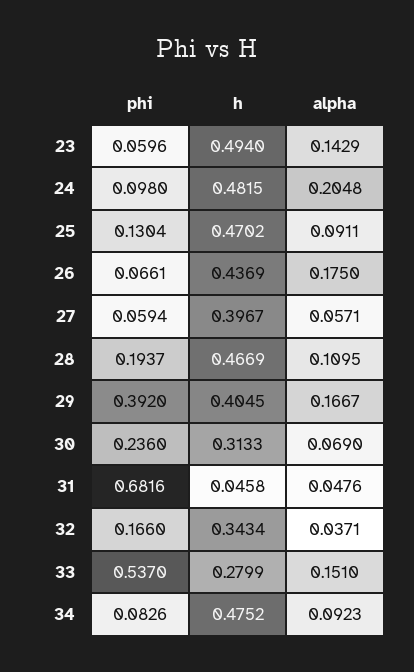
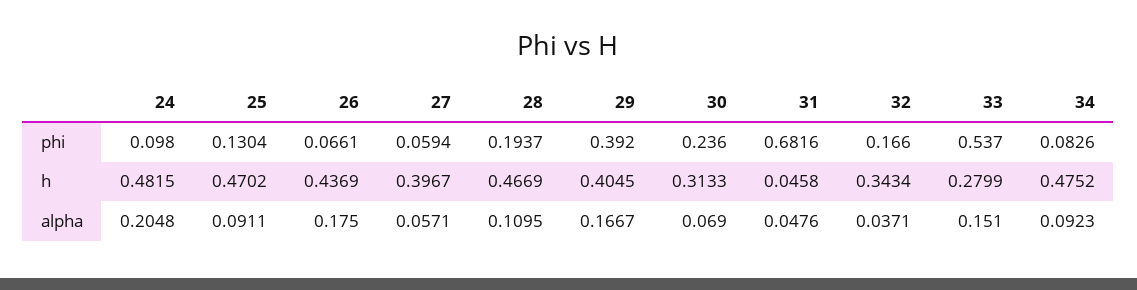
phi, 23: 0.0596 -> none
h, 23: 0.494 -> none
alpha, 23: 0.1429 -> none

